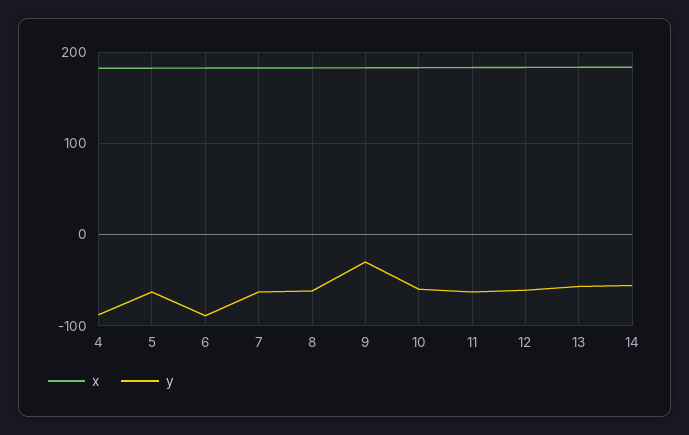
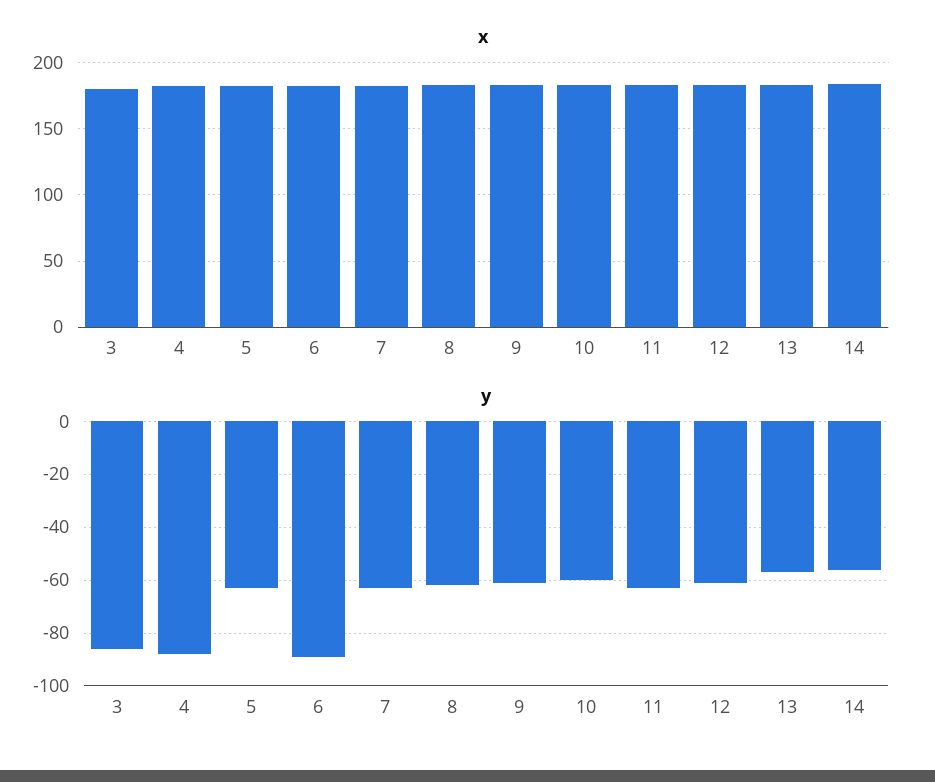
y, 9: -30 -> -60
x, 3: none -> 180
y, 3: none -> -85

